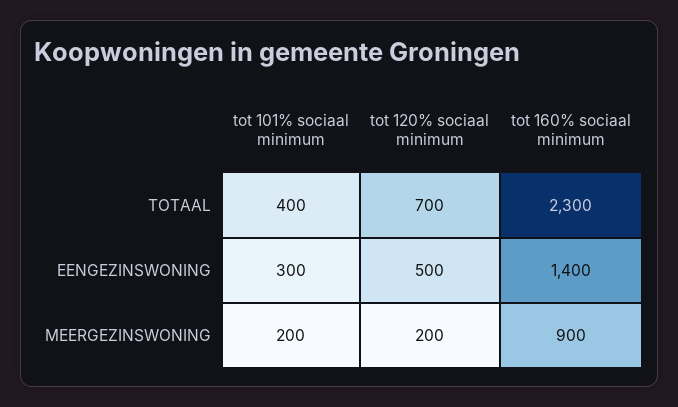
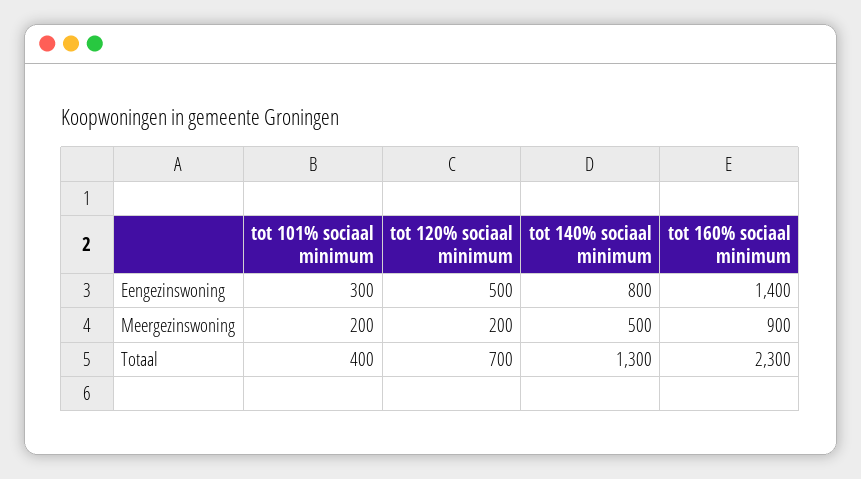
tot 140% sociaal minimum, EENGEZINSWONING: none -> 800
tot 140% sociaal minimum, MEERGEZINSWONING: none -> 500
tot 140% sociaal minimum, TOTAAL: none -> 1300

